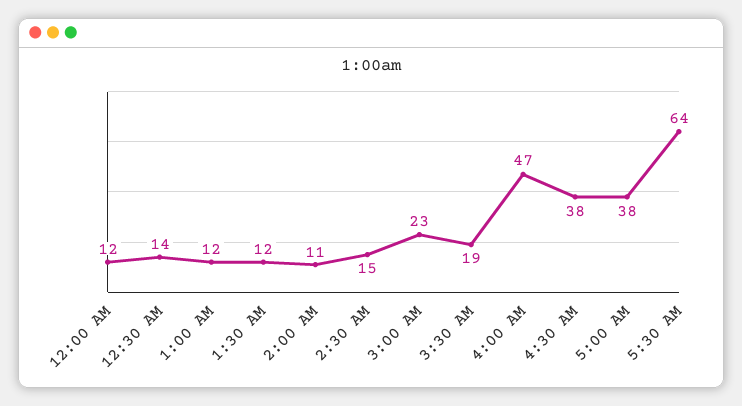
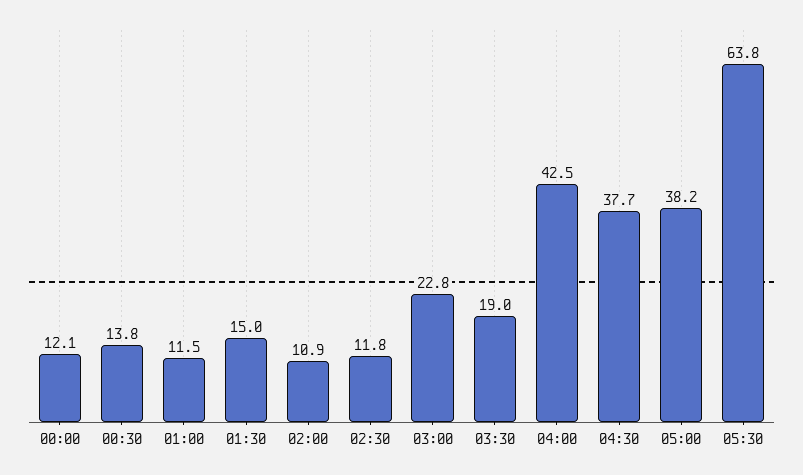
1:30 AM: 12 -> 15
2:30 AM: 15 -> 11.8
4:00 AM: 47 -> 42.5

